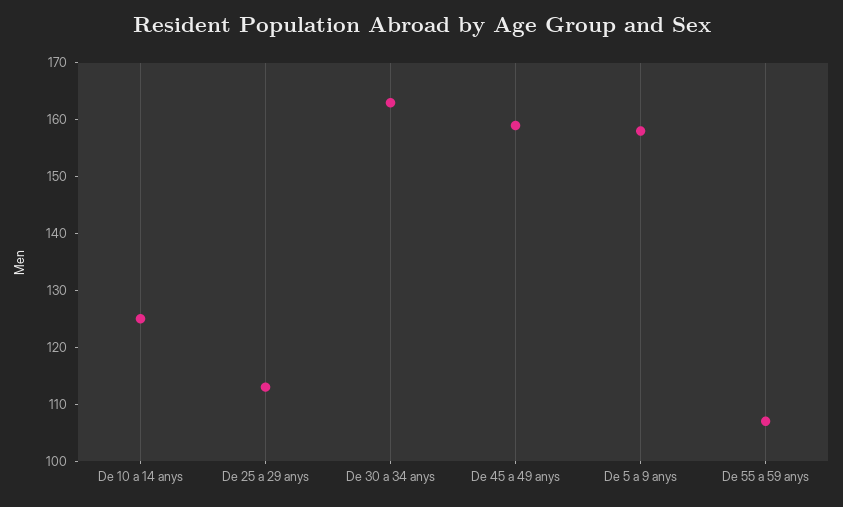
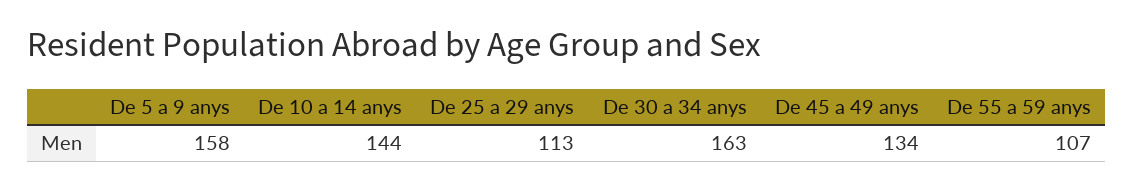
De 10 a 14 anys: 125 -> 144
De 45 a 49 anys: 160 -> 134

